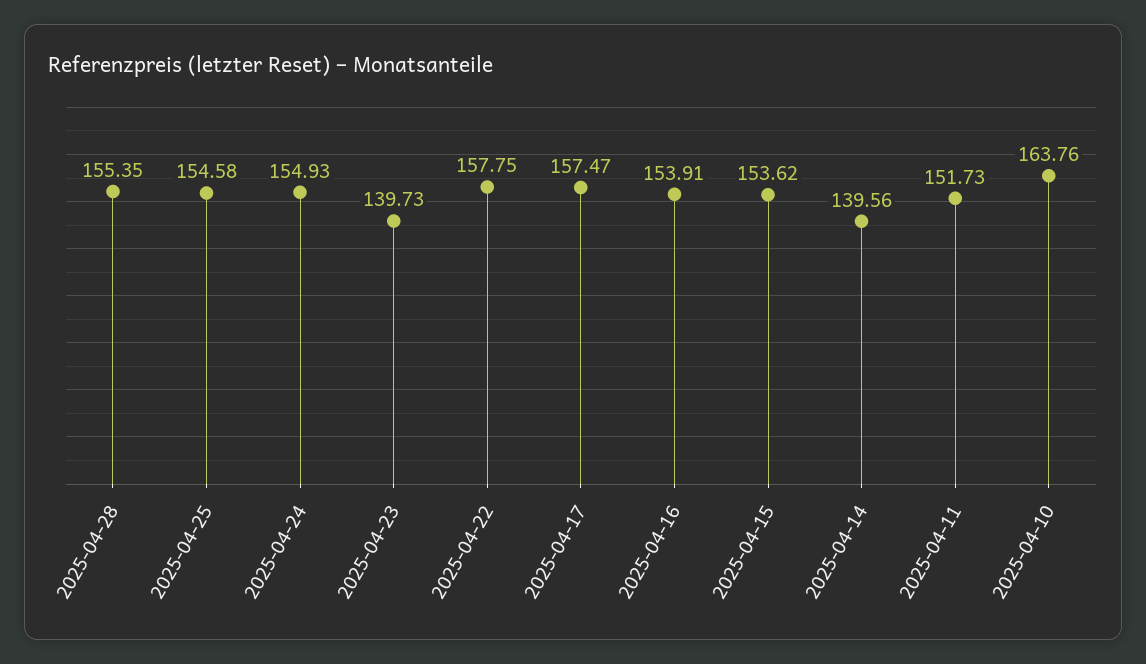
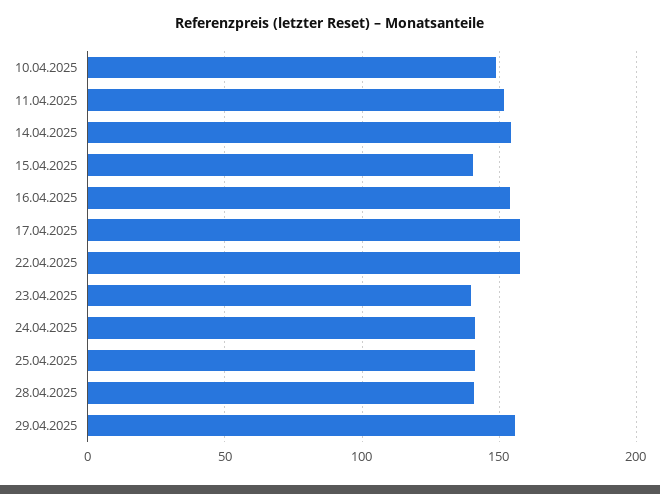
2025-04-28: 155.35 -> 140
2025-04-25: 154.58 -> 140
2025-04-24: 154.93 -> 140
2025-04-15: 153.62 -> 140
2025-04-14: 139.56 -> 155
2025-04-10: 163.76 -> 150
29.04.2025: none -> 155

